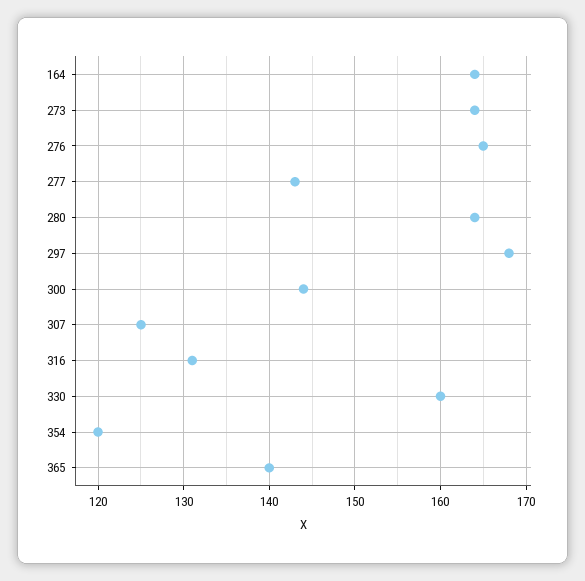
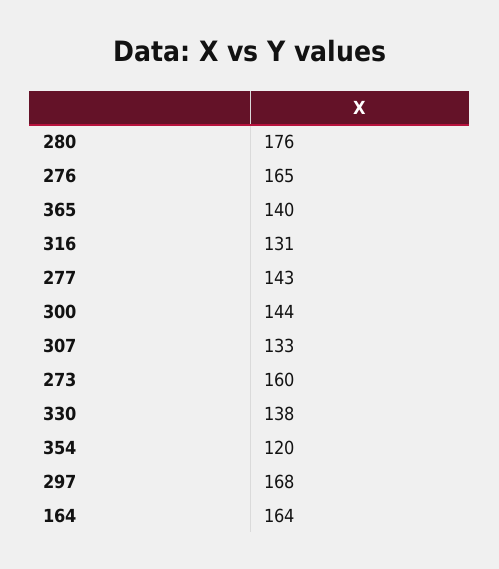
273: 164 -> 160
280: 164 -> 176
307: 125 -> 133
330: 160 -> 138

